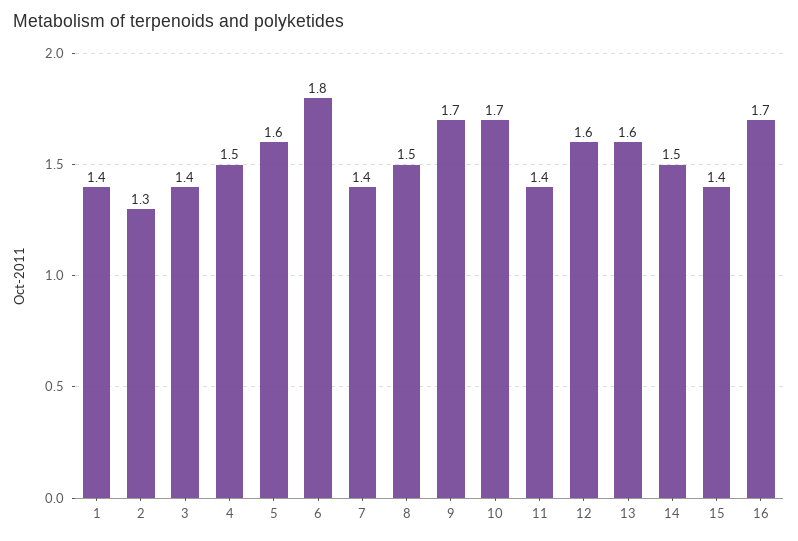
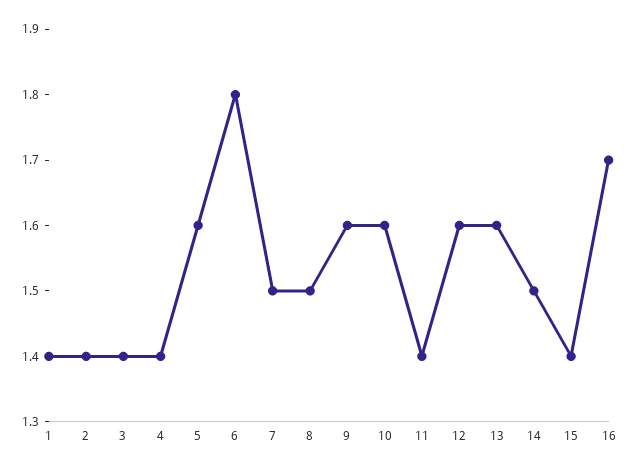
2: 1.3 -> 1.4
4: 1.5 -> 1.4
7: 1.4 -> 1.5
9: 1.7 -> 1.6
10: 1.7 -> 1.6

